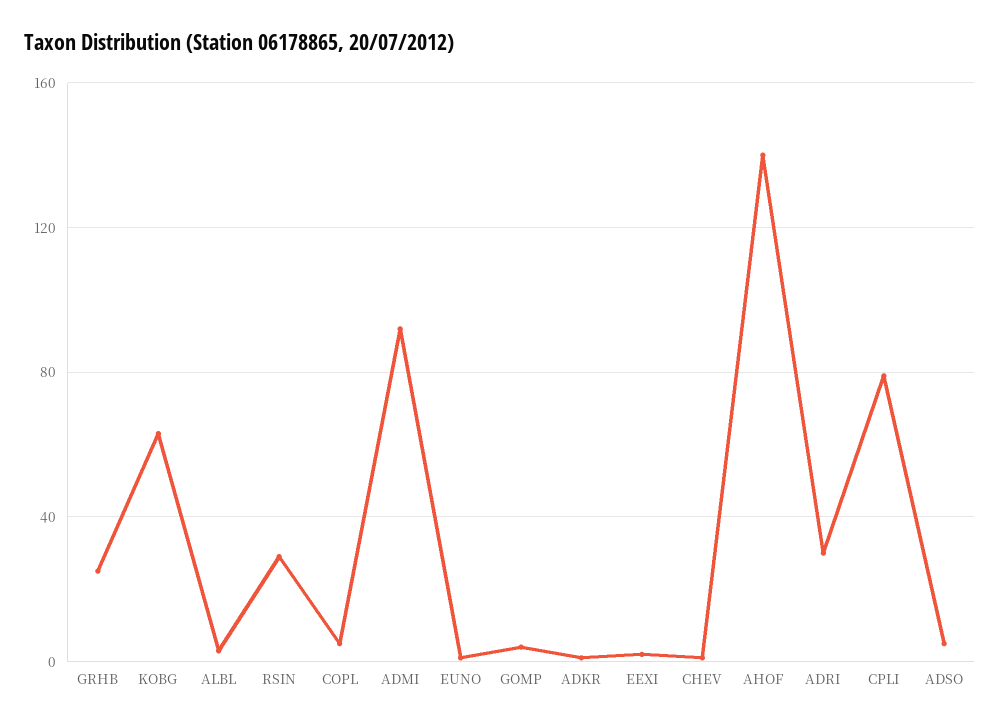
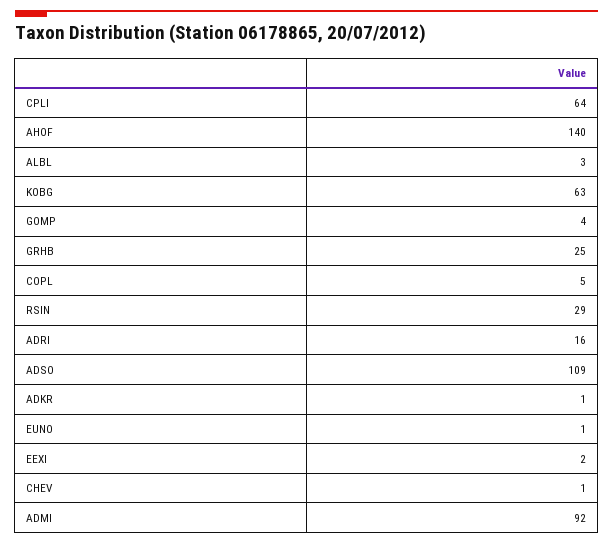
ADRI: 30 -> 16
CPLI: 80 -> 64
ADSO: 5 -> 109

